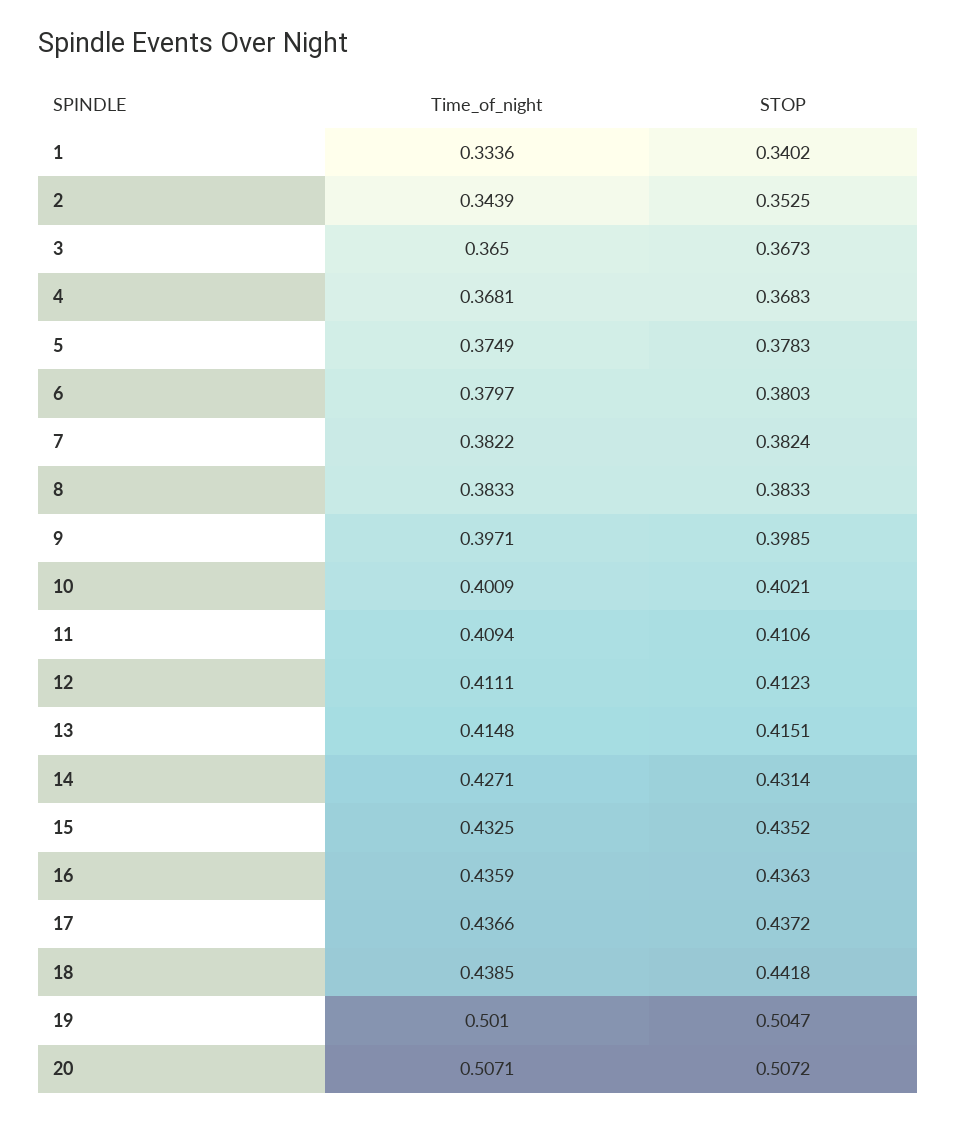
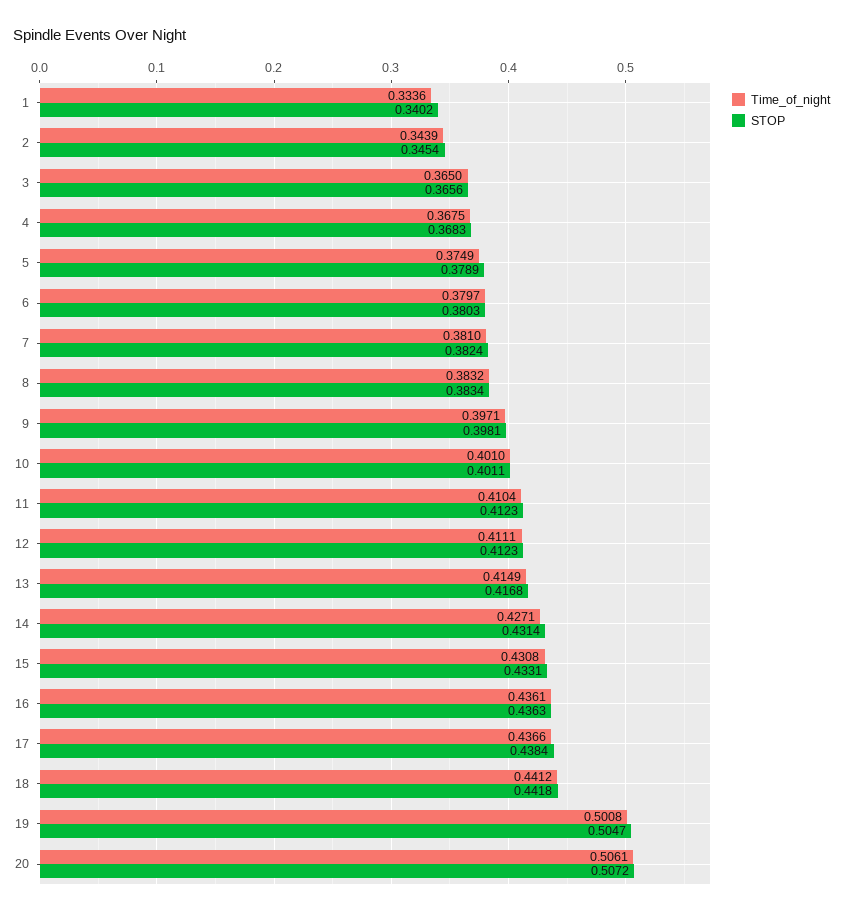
STOP, 2: 0.3525 -> 0.3454
STOP, 3: 0.3673 -> 0.3656
Time_of_night, 4: 0.3681 -> 0.3675
STOP, 5: 0.3783 -> 0.3789
Time_of_night, 7: 0.3822 -> 0.381
Time_of_night, 8: 0.3833 -> 0.3832
STOP, 8: 0.3833 -> 0.3834
STOP, 9: 0.3985 -> 0.3981
Time_of_night, 10: 0.4009 -> 0.401
STOP, 10: 0.4021 -> 0.4011
Time_of_night, 11: 0.4094 -> 0.4104
STOP, 11: 0.4106 -> 0.4123
Time_of_night, 13: 0.4148 -> 0.4149
STOP, 13: 0.4151 -> 0.4168
Time_of_night, 15: 0.4325 -> 0.4308
STOP, 15: 0.4352 -> 0.4331
Time_of_night, 16: 0.4359 -> 0.4361
STOP, 17: 0.4372 -> 0.4384
Time_of_night, 18: 0.4385 -> 0.4412
Time_of_night, 19: 0.501 -> 0.5008
Time_of_night, 20: 0.5071 -> 0.5061

